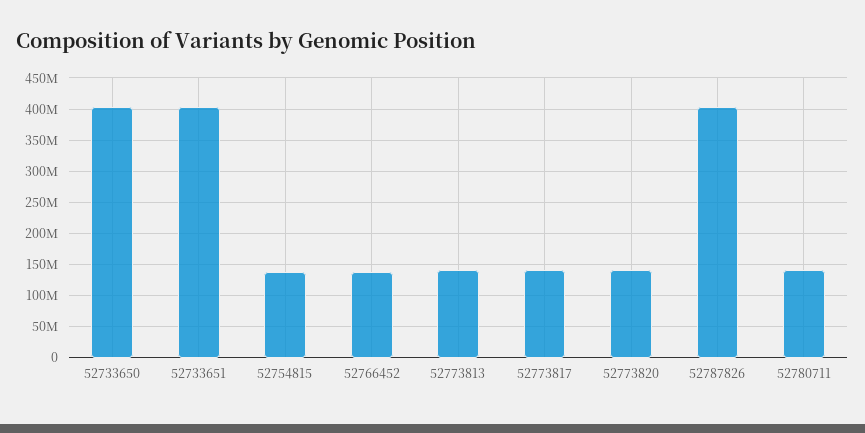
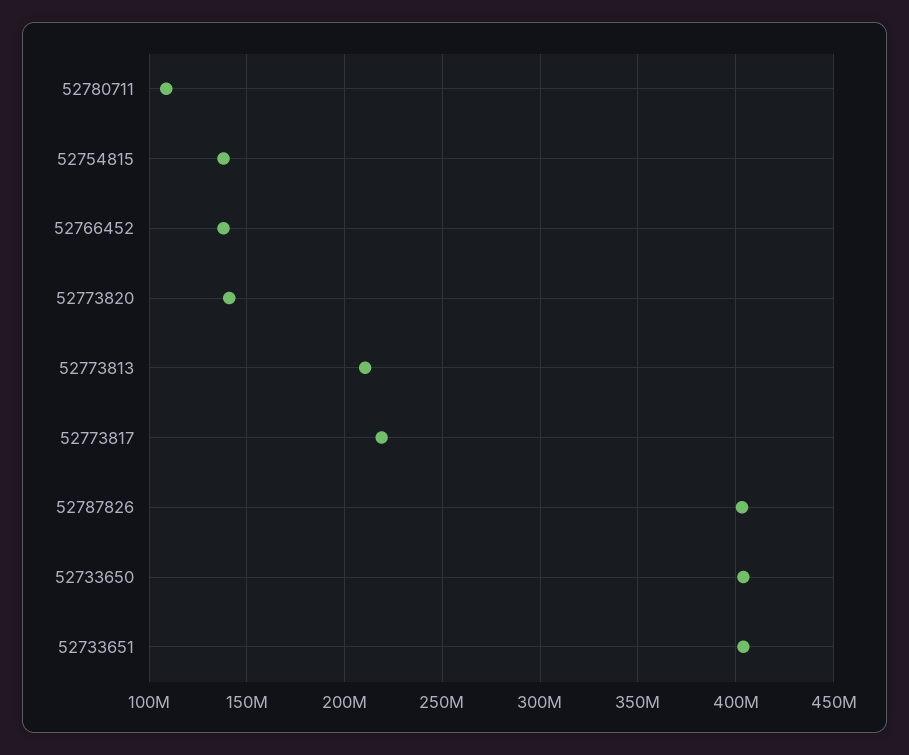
52773813: 140000000 -> 210000000
52773817: 140000000 -> 220000000
52780711: 140000000 -> 110000000

